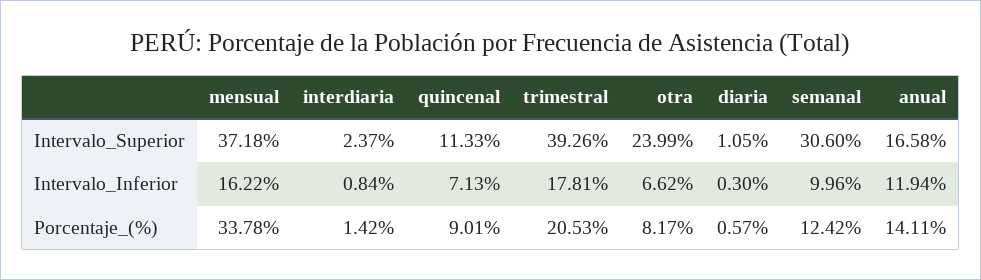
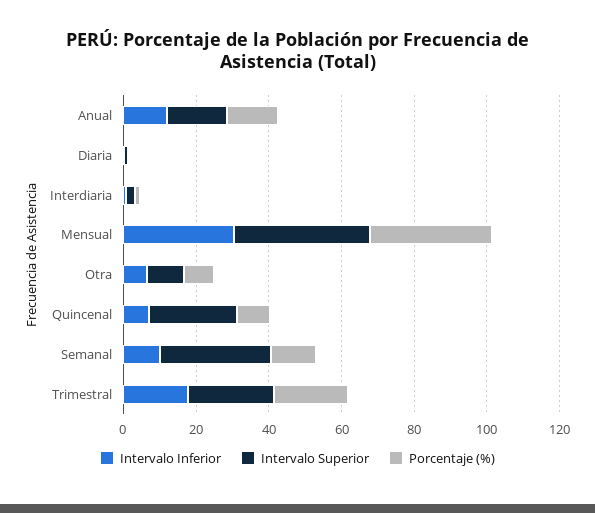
Intervalo_Superior, quincenal: 11.33 -> 25
Intervalo_Superior, trimestral: 39.26 -> 25
Intervalo_Superior, otra: 23.99 -> 10
Intervalo_Inferior, mensual: 16.22 -> 30

